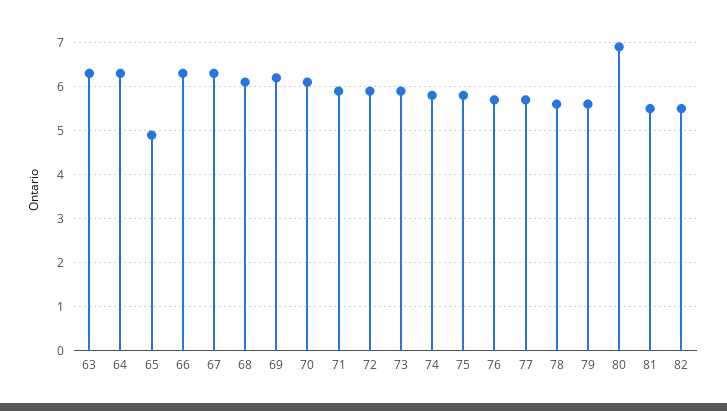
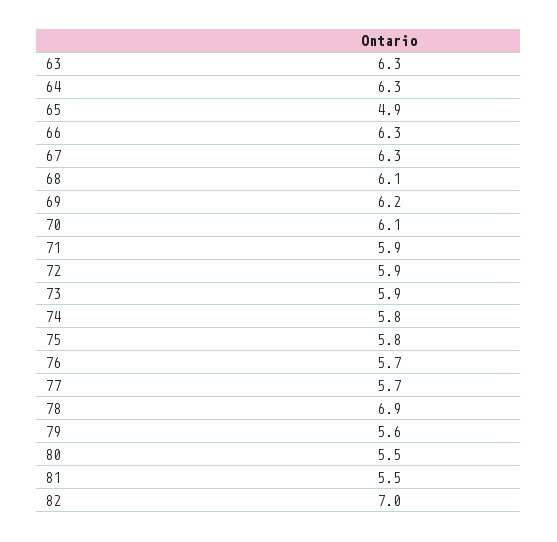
78: 5.5 -> 6.9
80: 7 -> 5.5
82: 5.5 -> 7

